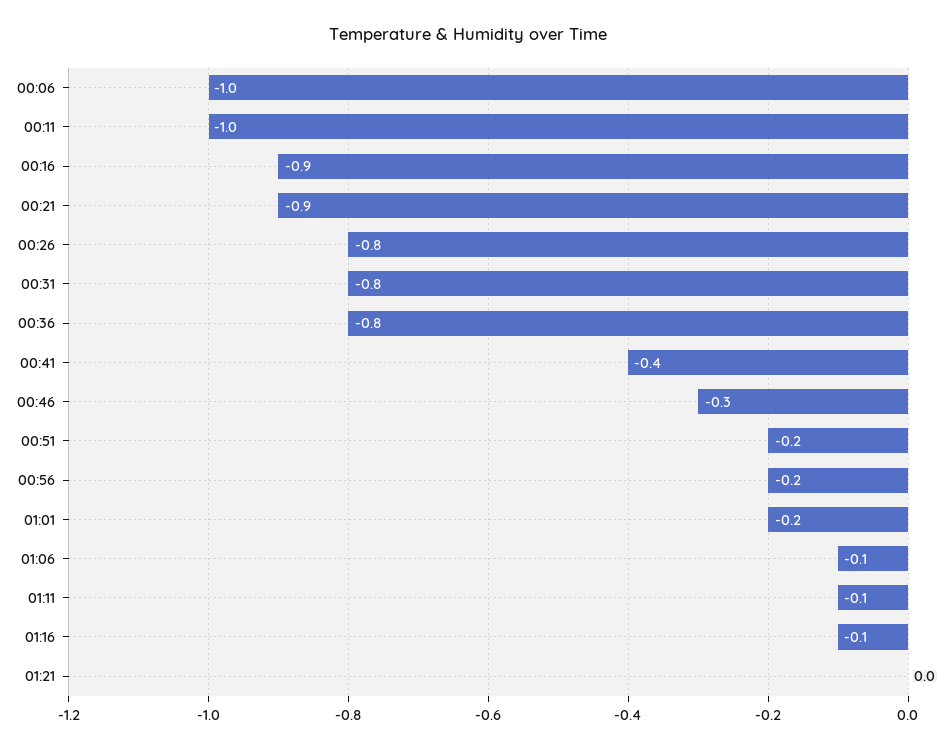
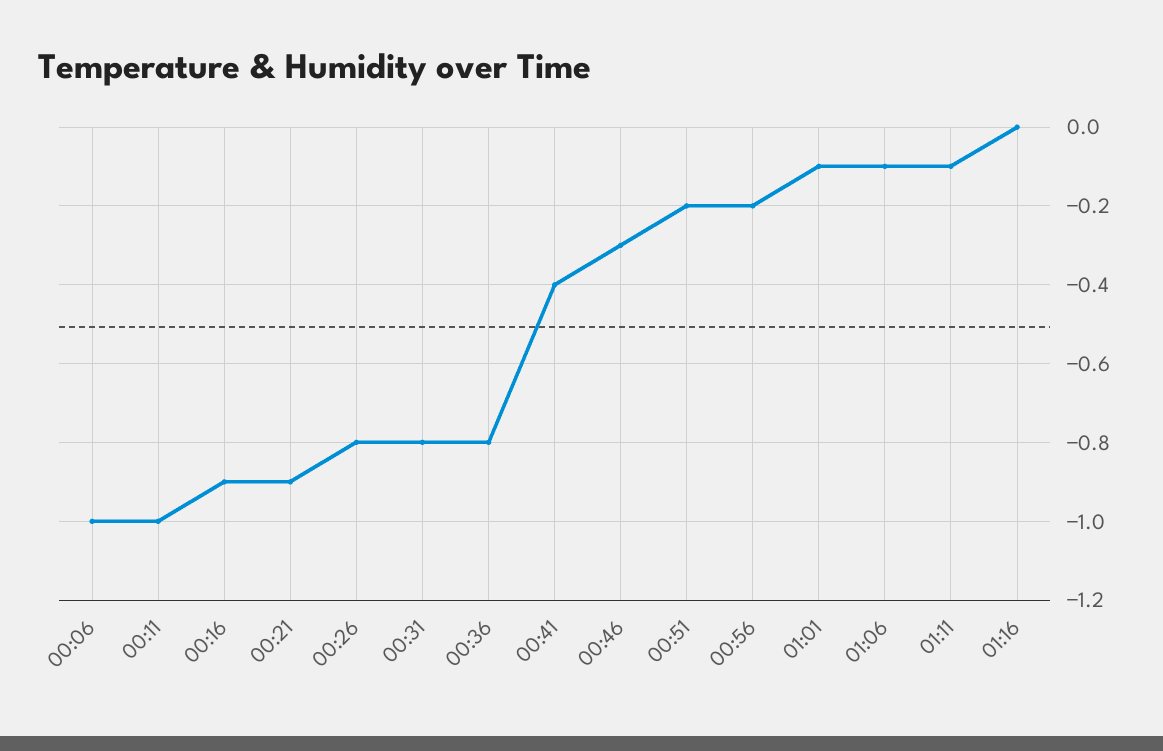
01:01: -0.2 -> -0.1
01:16: -0.1 -> 0
01:21: 0 -> none

